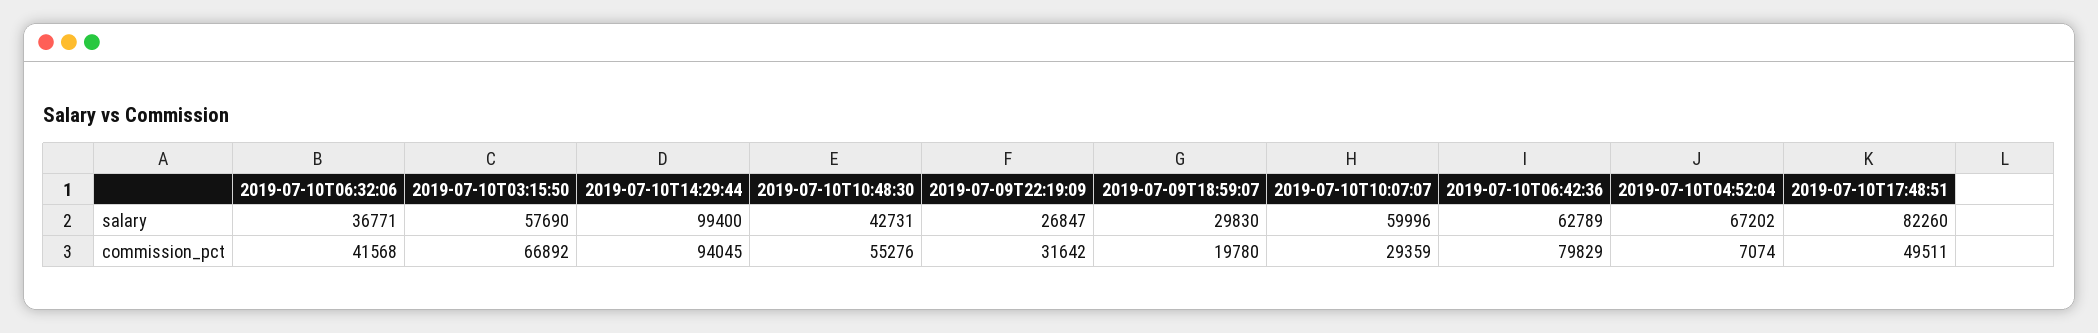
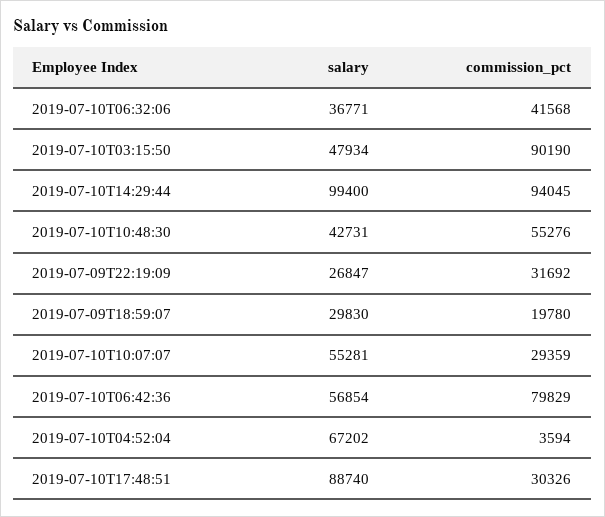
2019-07-10T03:15:50, salary: 57690 -> 47934
2019-07-10T10:07:07, salary: 59996 -> 55281
2019-07-10T06:42:36, salary: 62789 -> 56854
2019-07-10T17:48:51, salary: 82260 -> 88740
2019-07-10T03:15:50, commission_pct: 66892 -> 90190
2019-07-09T22:19:09, commission_pct: 31642 -> 31692
2019-07-10T04:52:04, commission_pct: 7074 -> 3594
2019-07-10T17:48:51, commission_pct: 49511 -> 30326

